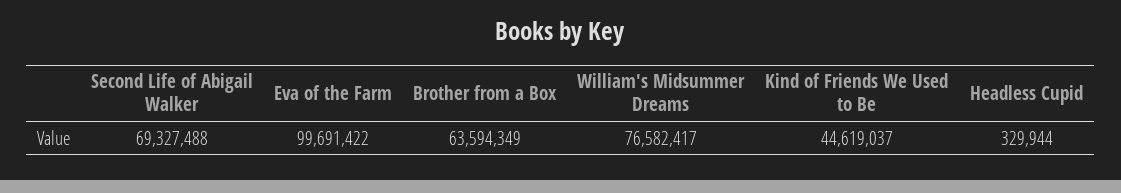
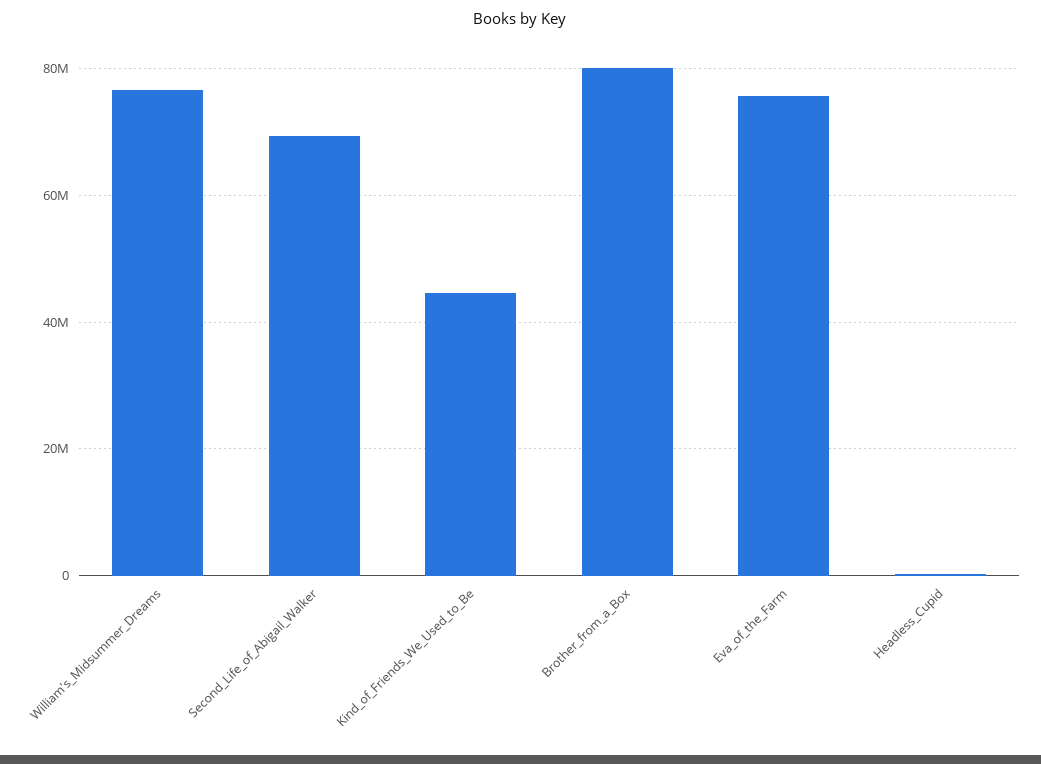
Eva of the Farm: 99691422 -> 76000000
Brother from a Box: 63594349 -> 80000000

